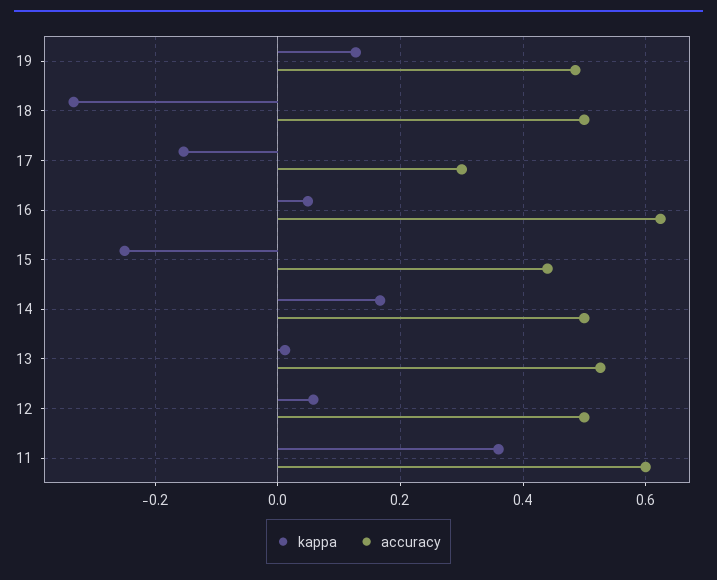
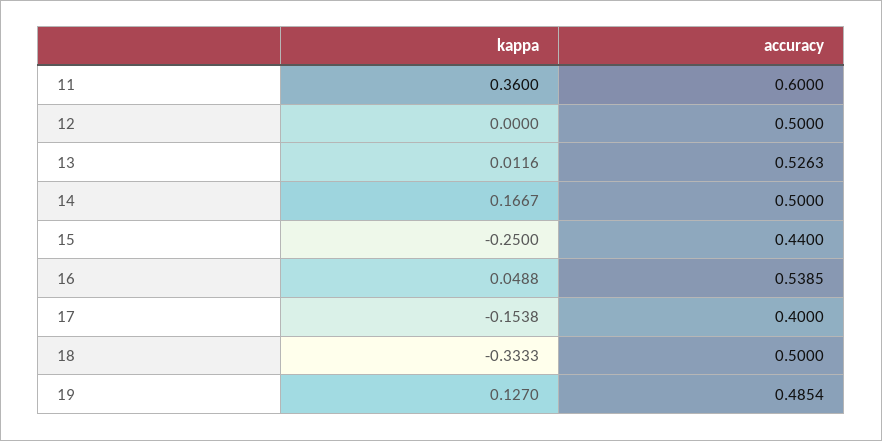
accuracy, 17: 0.3 -> 0.4
accuracy, 16: 0.62 -> 0.5385
kappa, 12: 0.06 -> 0

